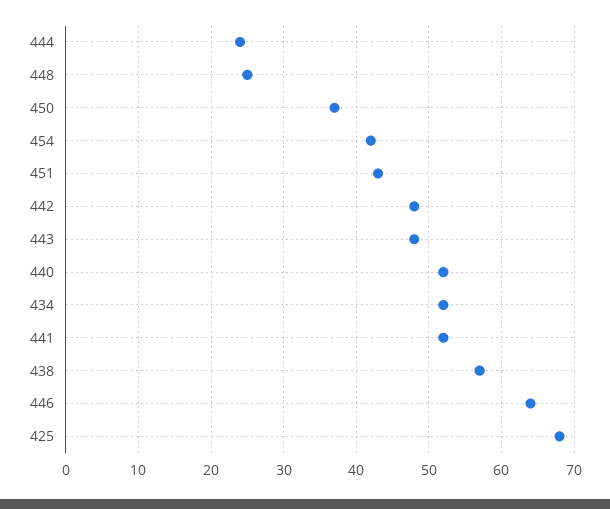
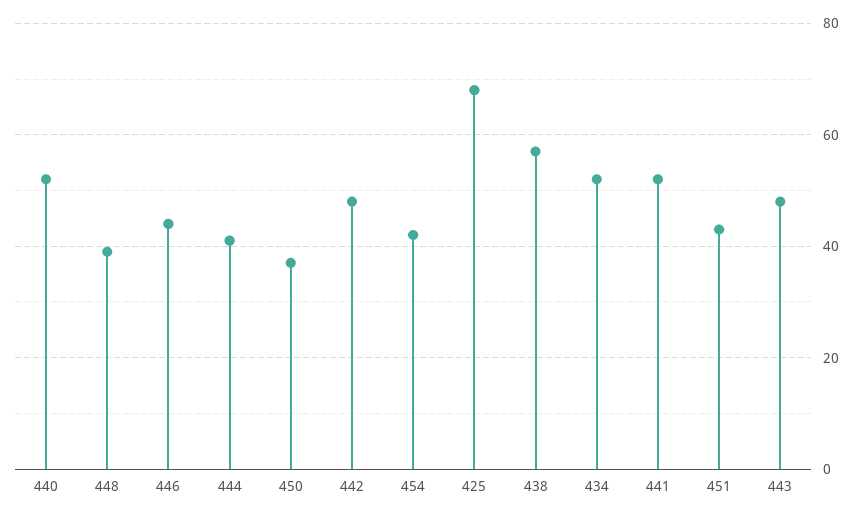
444: 24 -> 40
448: 25 -> 40
446: 64 -> 45

